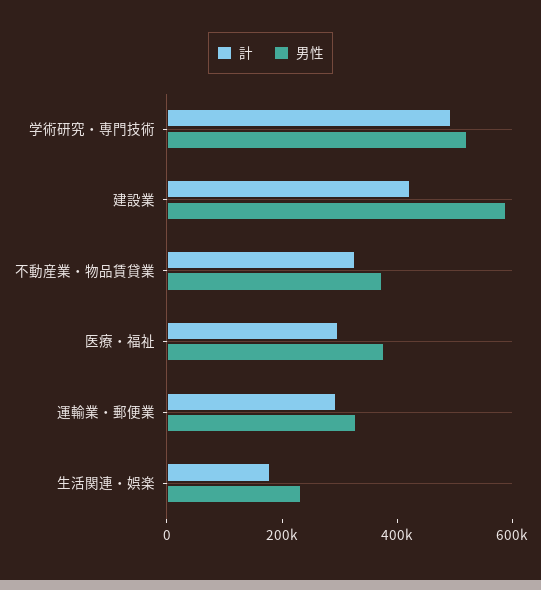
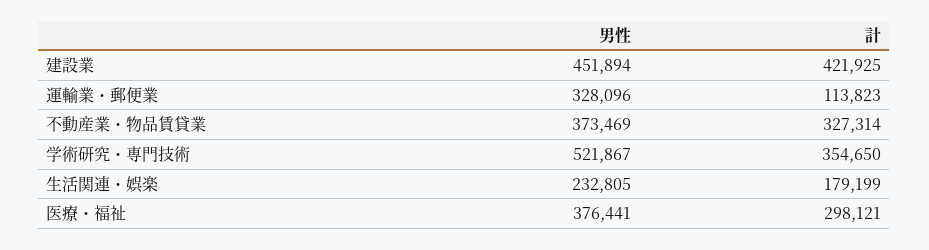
計, 学術研究・専門技術: 500000 -> 354650
男性, 建設業: 600000 -> 451894
計, 運輸業・郵便業: 300000 -> 113823

